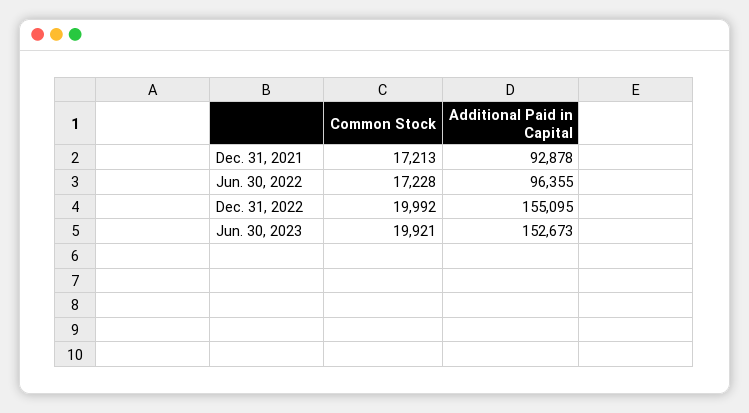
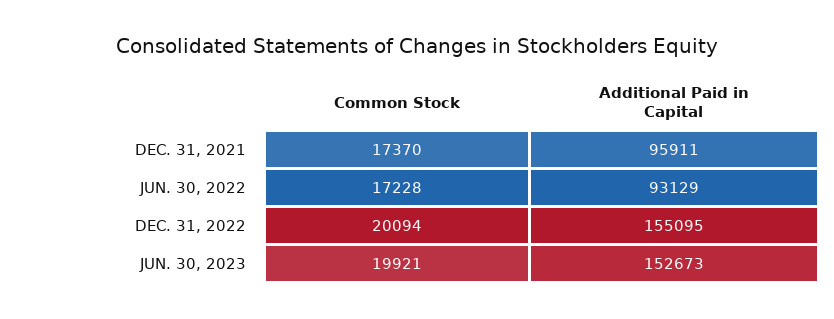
Common Stock, Dec. 31, 2021: 17213 -> 17370
Additional Paid in Capital, Dec. 31, 2021: 92878 -> 95911
Additional Paid in Capital, Jun. 30, 2022: 96355 -> 93129
Common Stock, Dec. 31, 2022: 19992 -> 20094

